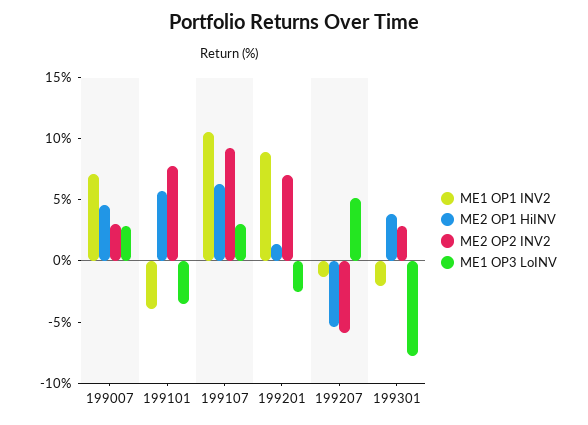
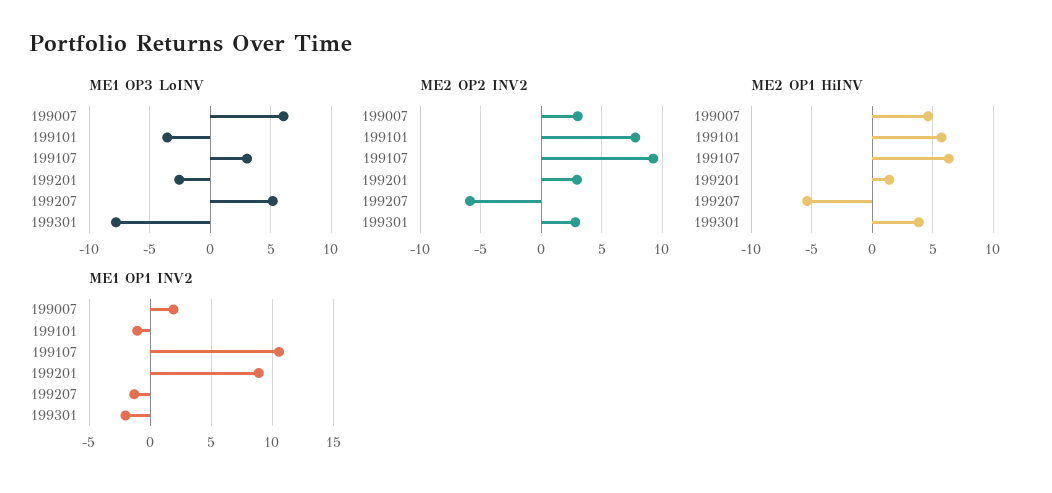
ME1 OP1 INV2, 199007: 7 -> 2
ME1 OP3 LoINV, 199007: 3 -> 6
ME1 OP1 INV2, 199101: -4 -> -1
ME2 OP2 INV2, 199201: 7 -> 3

